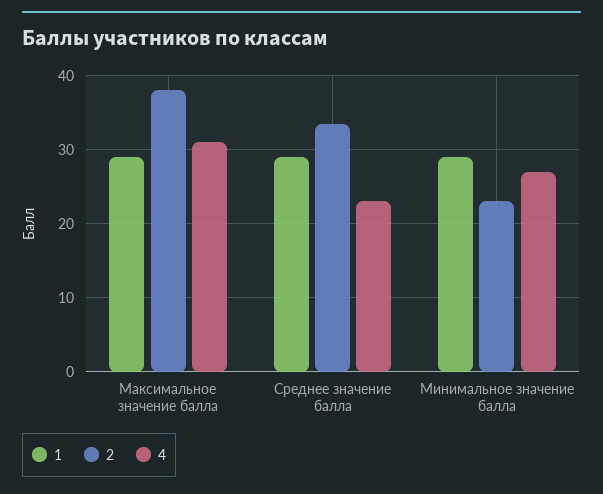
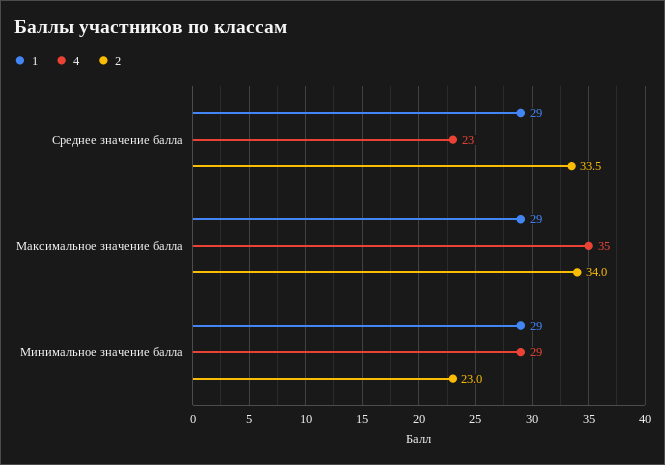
2, Максимальное значение балла: 38 -> 34
4, Максимальное значение балла: 31 -> 35
4, Минимальное значение балла: 27 -> 29

